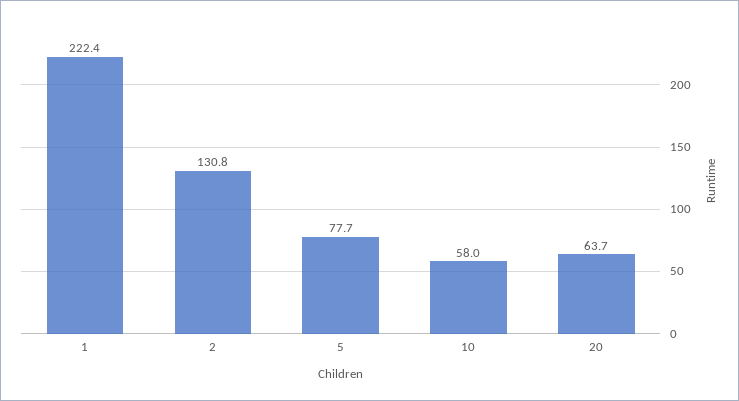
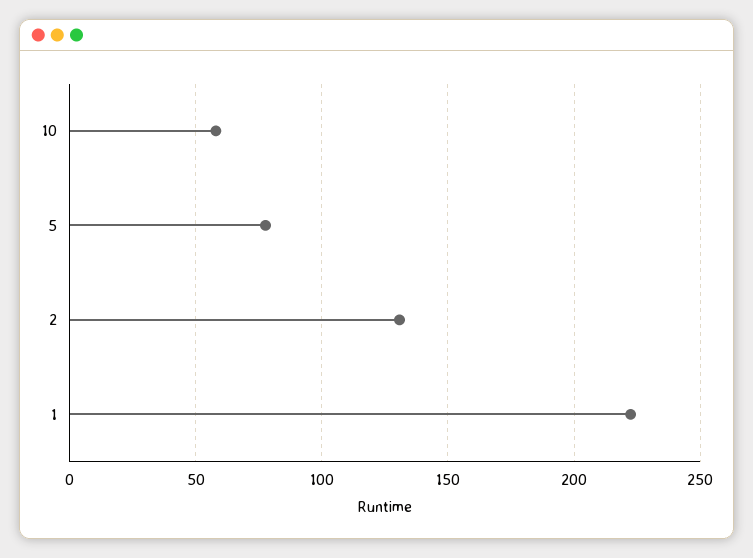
20: 63.7 -> none

